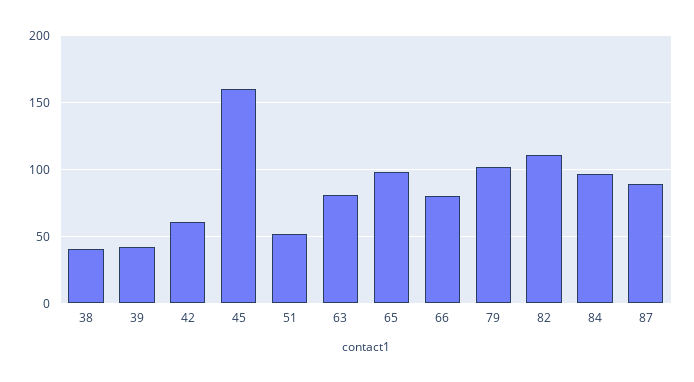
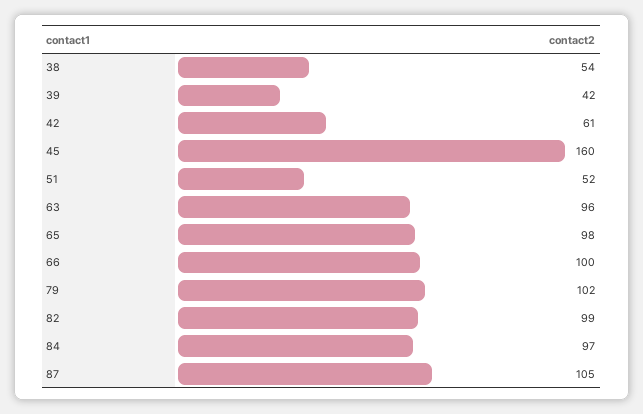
38: 40 -> 54
63: 80 -> 96
66: 80 -> 100
82: 110 -> 99
87: 90 -> 105

